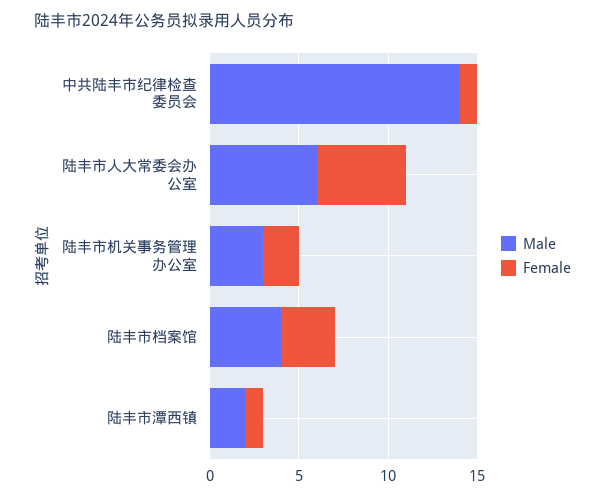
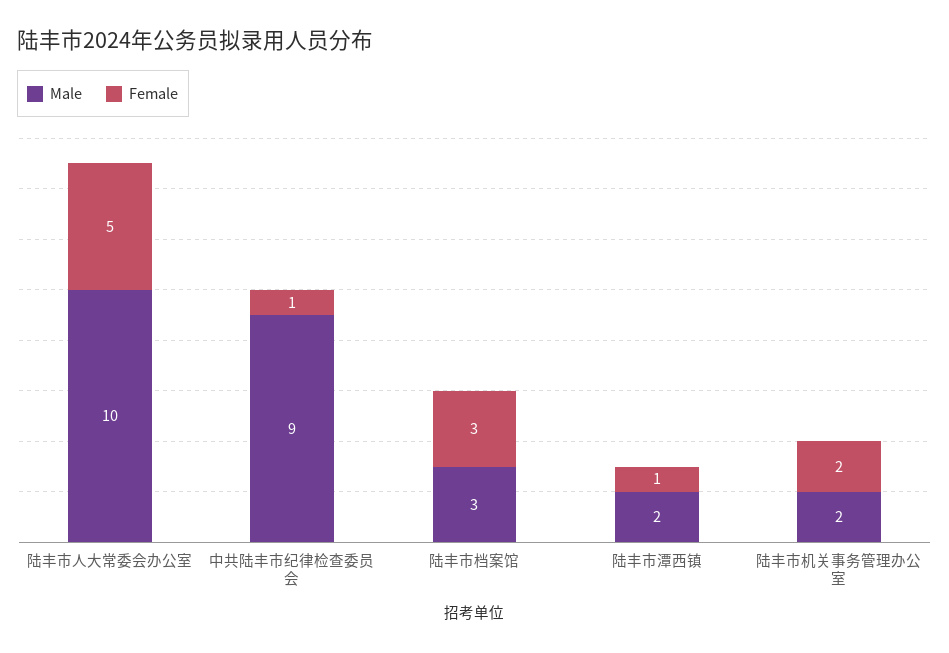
Male, 中共陆丰市纪律检查委员会: 14 -> 9
Male, 陆丰市人大常委会办公室: 6 -> 10
Male, 陆丰市机关事务管理办公室: 3 -> 2
Male, 陆丰市档案馆: 4 -> 3

